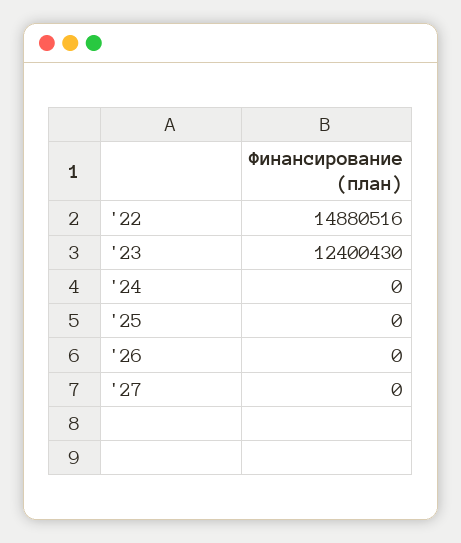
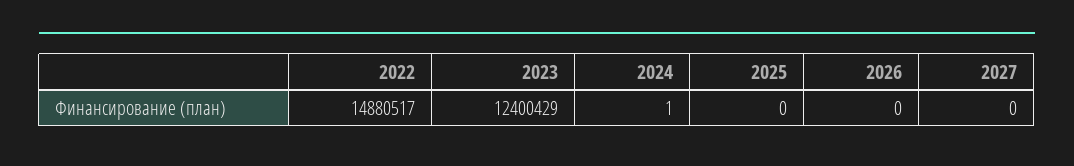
'22: 14880516 -> 14880517
'23: 12400430 -> 12400429
'24: 0 -> 1

